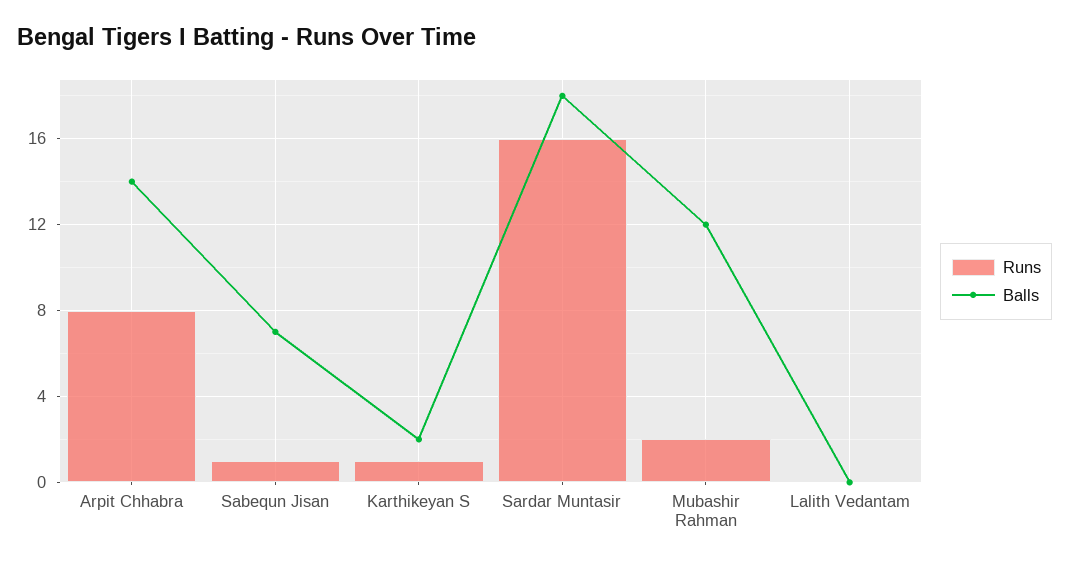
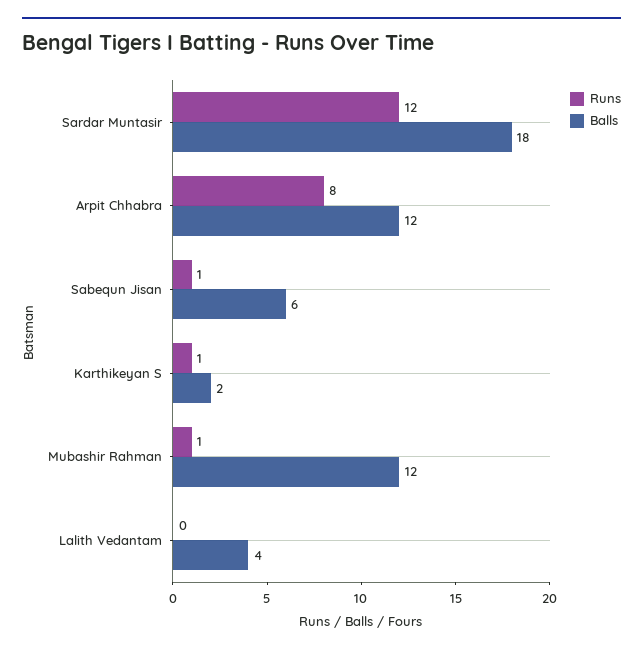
Balls, Arpit Chhabra: 14 -> 12
Balls, Sabequn Jisan: 7 -> 6
Runs, Sardar Muntasir: 16 -> 12
Runs, Mubashir Rahman: 2 -> 1
Balls, Lalith Vedantam: 0 -> 4

